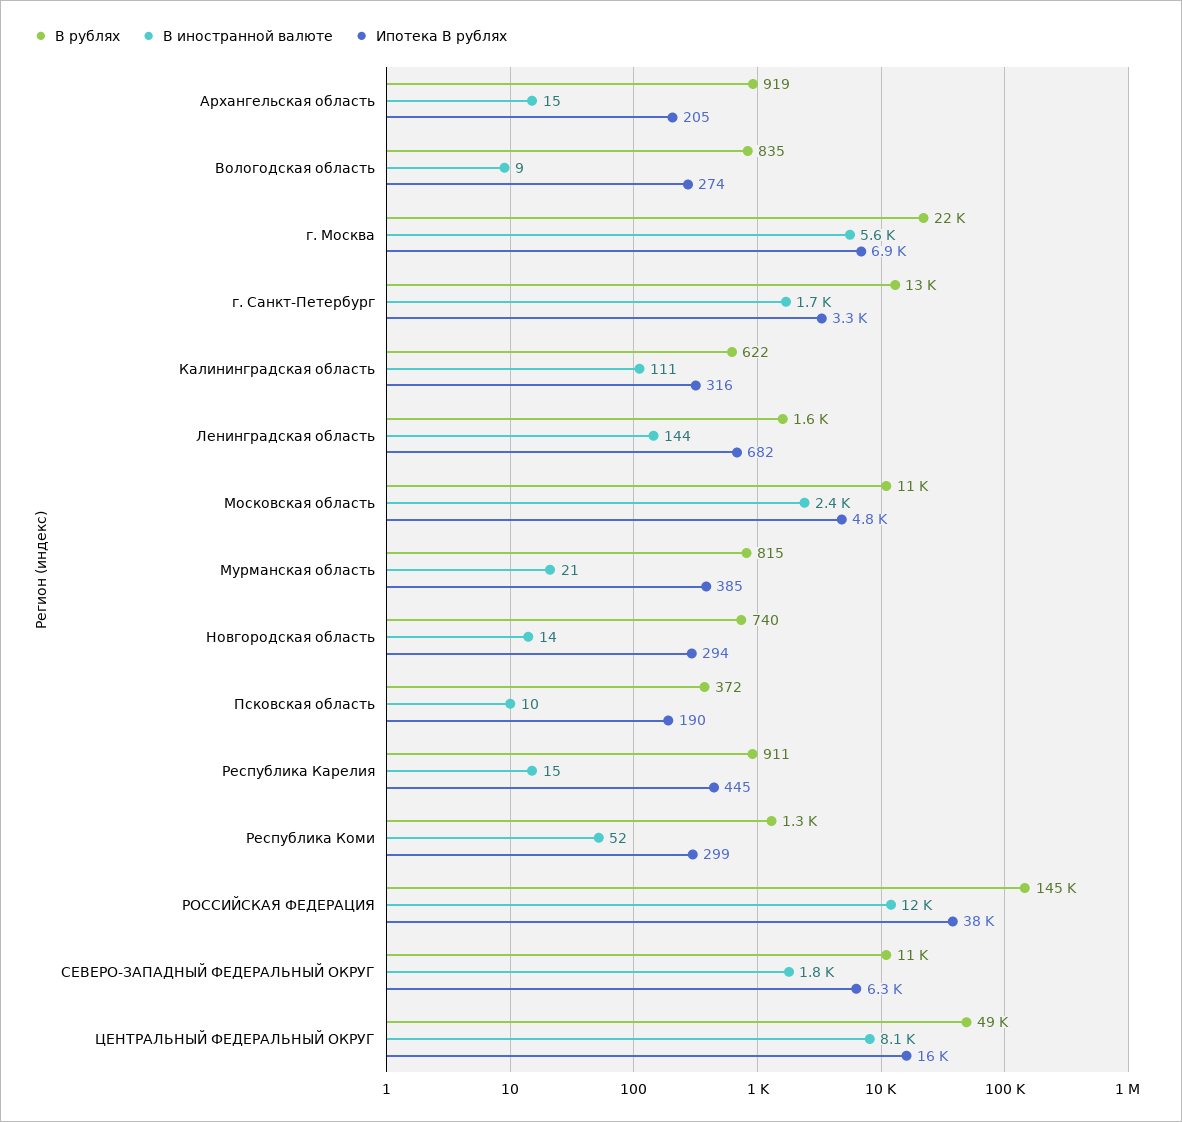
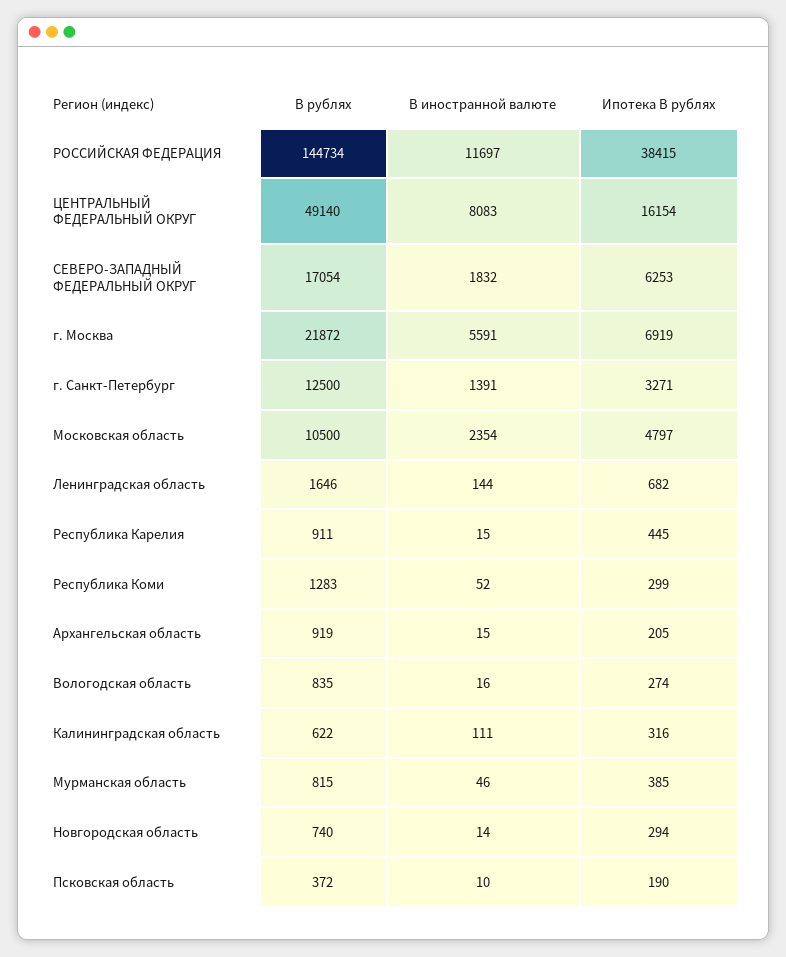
В иностранной валюте, Вологодская область: 9 -> 16
В иностранной валюте, г. Санкт-Петербург: 1700 -> 1391
В иностранной валюте, Мурманская область: 21 -> 46
В рублях, СЕВЕРО-ЗАПАДНЫЙ ФЕДЕРАЛЬНЫЙ ОКРУГ: 11000 -> 17054

